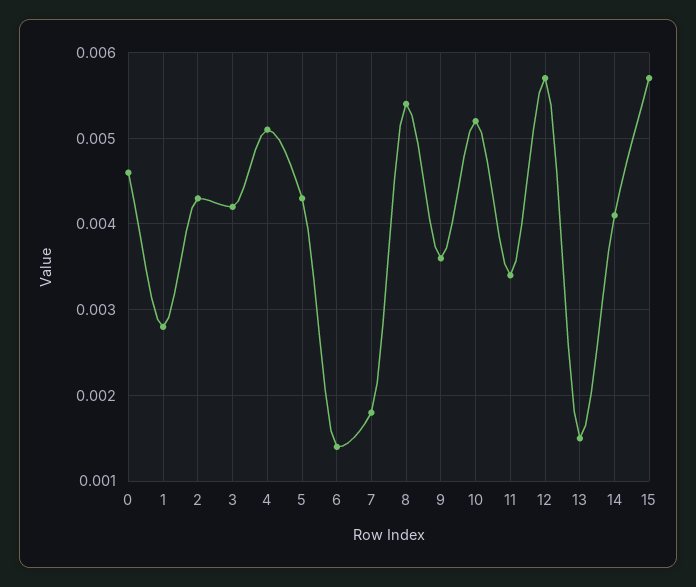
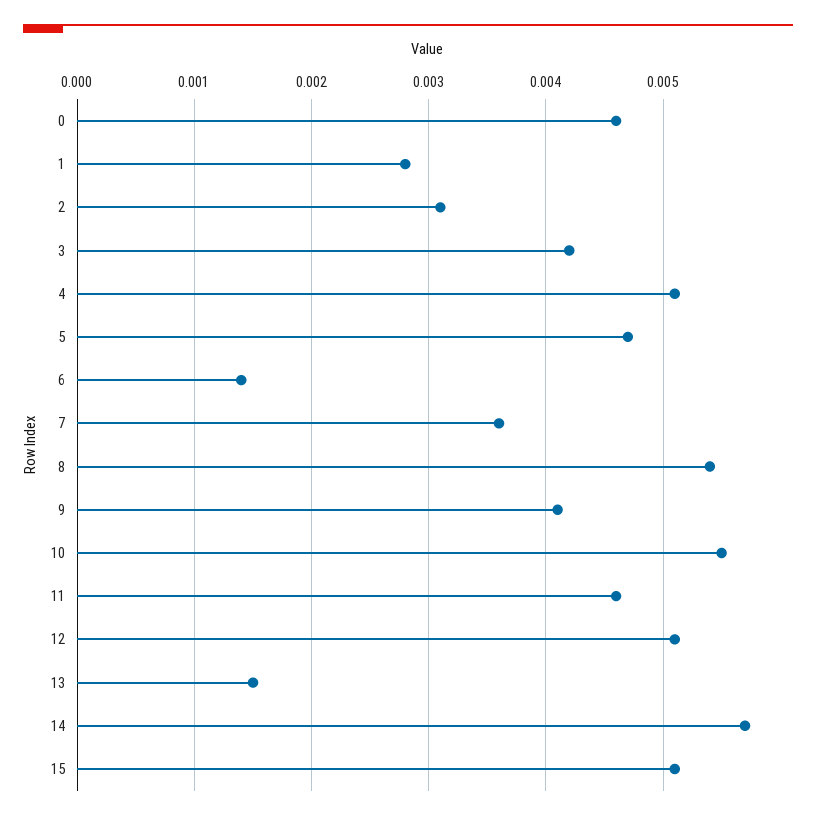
2: 0.0043 -> 0.0031
5: 0.0043 -> 0.0047
7: 0.0018 -> 0.0036
9: 0.0036 -> 0.0041
10: 0.0052 -> 0.0055
11: 0.0034 -> 0.0046
12: 0.0057 -> 0.0051
14: 0.0041 -> 0.0057
15: 0.0057 -> 0.0051

